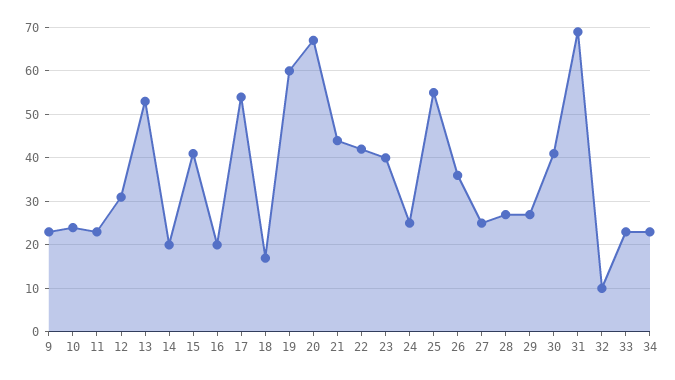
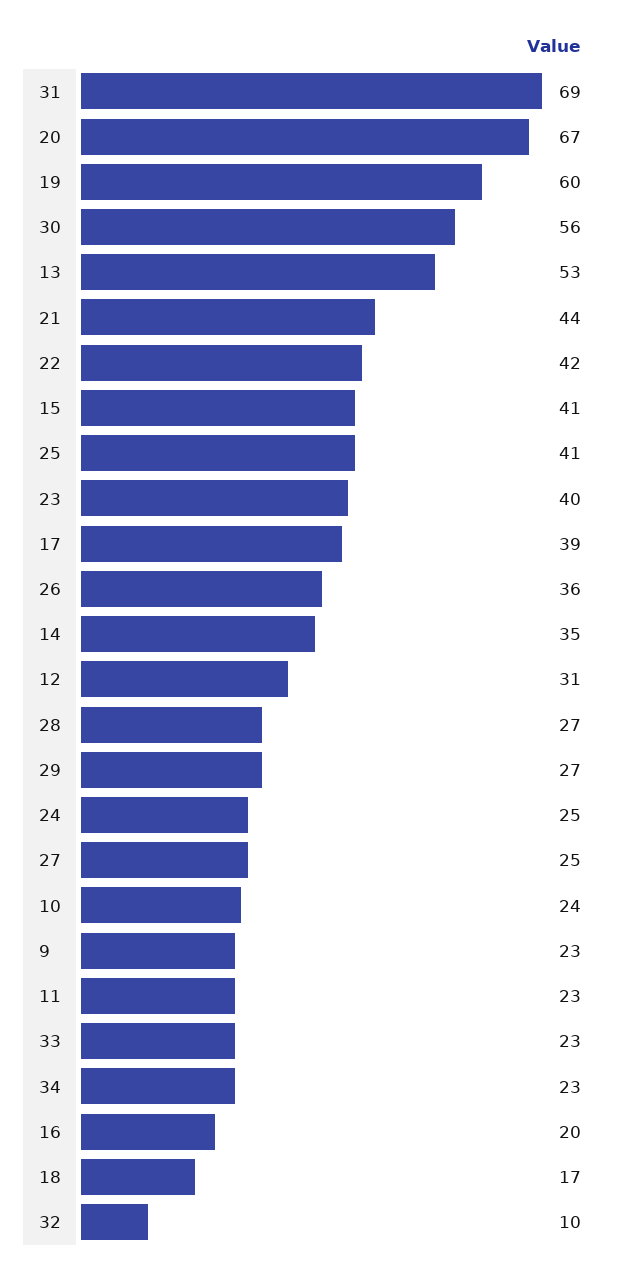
14: 20 -> 35
17: 55 -> 39
25: 55 -> 41
30: 40 -> 56

